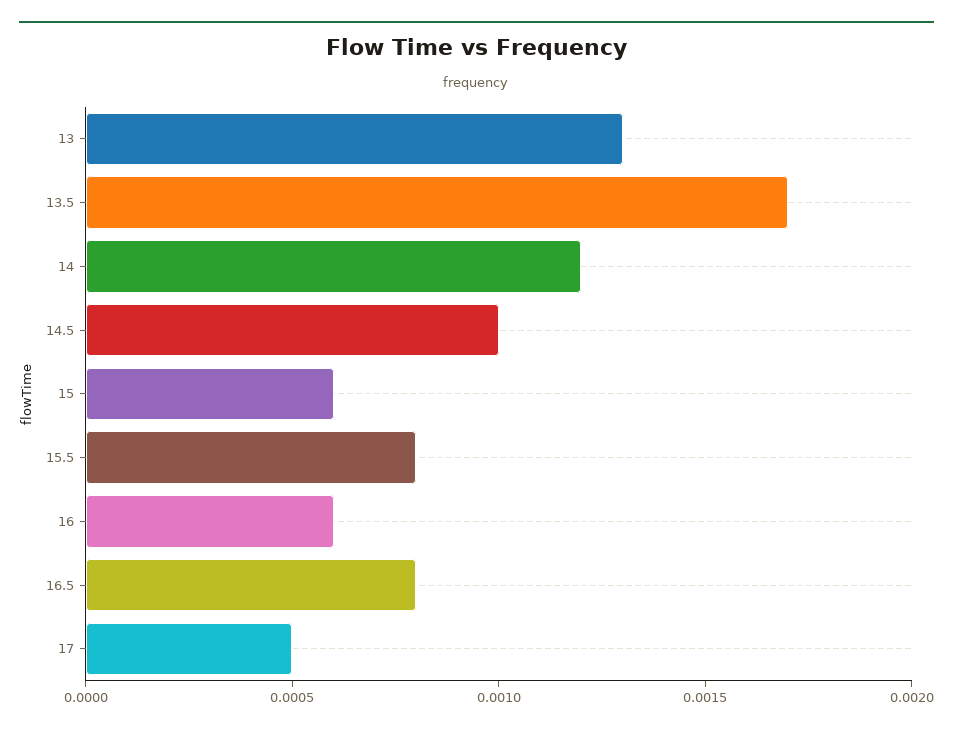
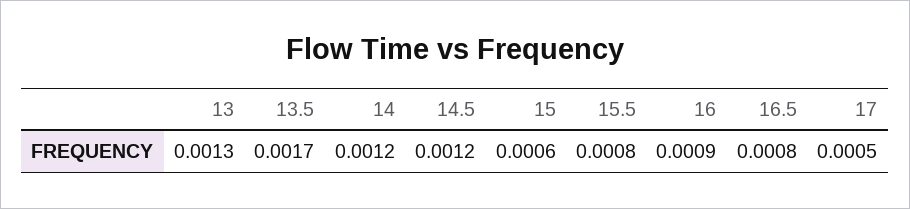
14.5: 0.001 -> 0.0012
16: 0.0006 -> 0.0009

